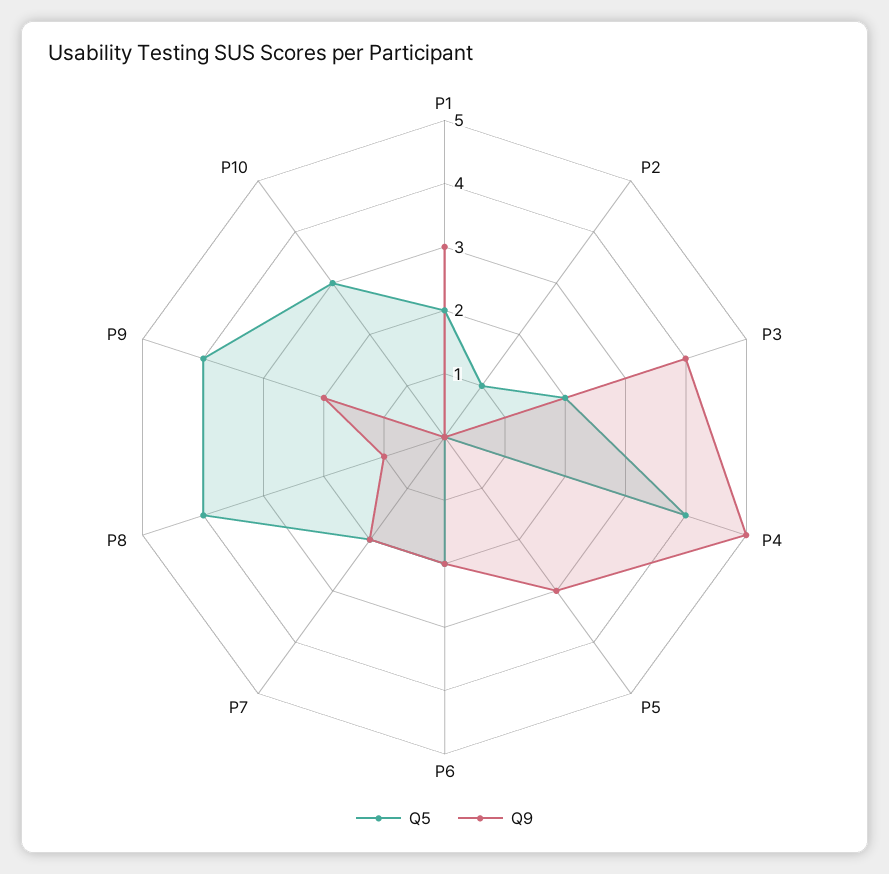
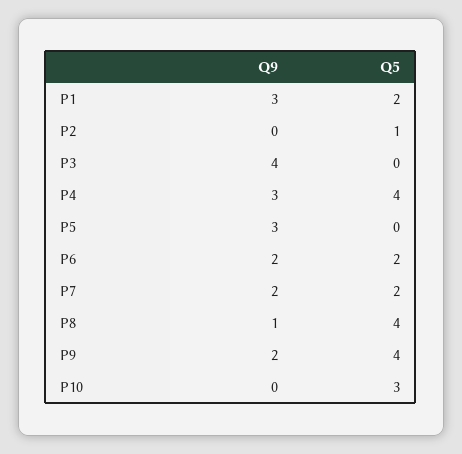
Q5, P3: 2 -> 0
Q9, P4: 5 -> 3

